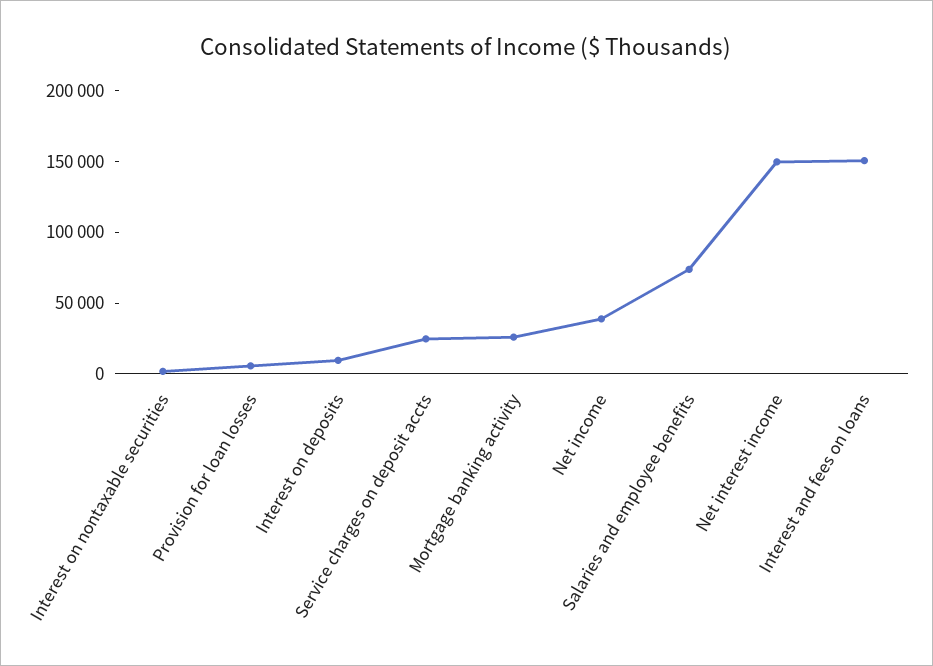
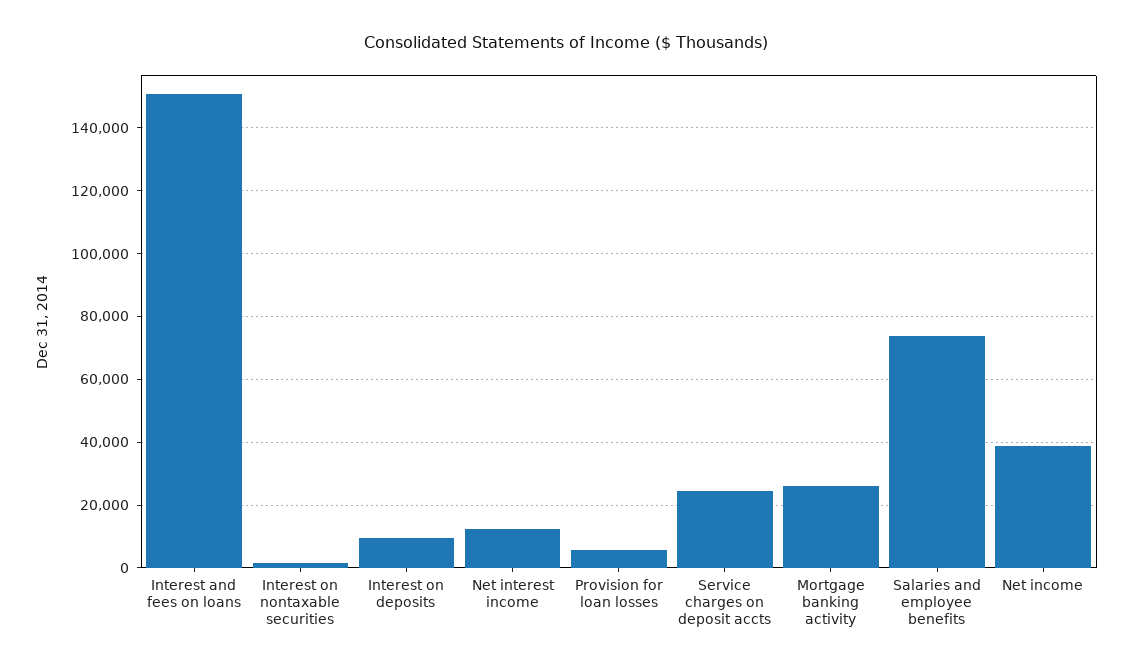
Net interest income: 150000 -> 12000

